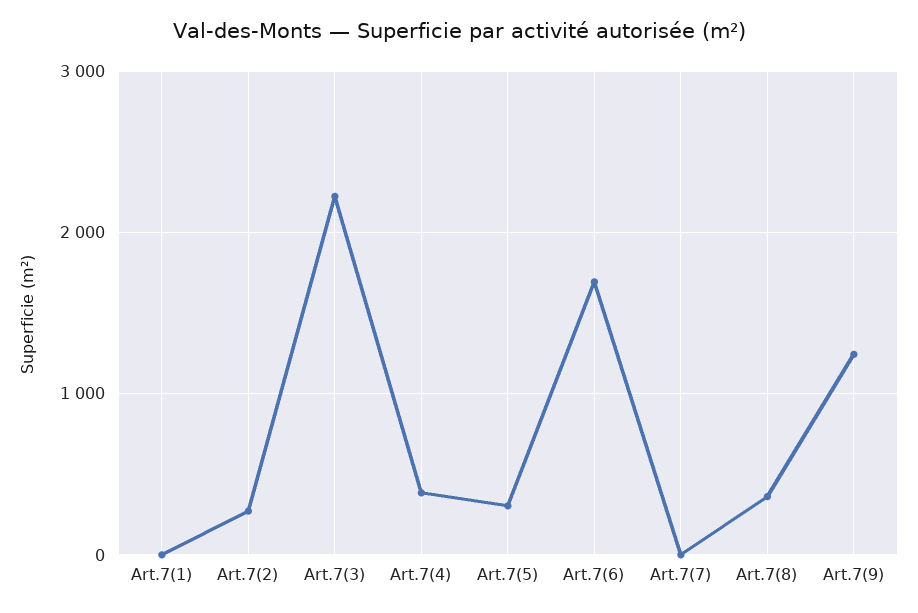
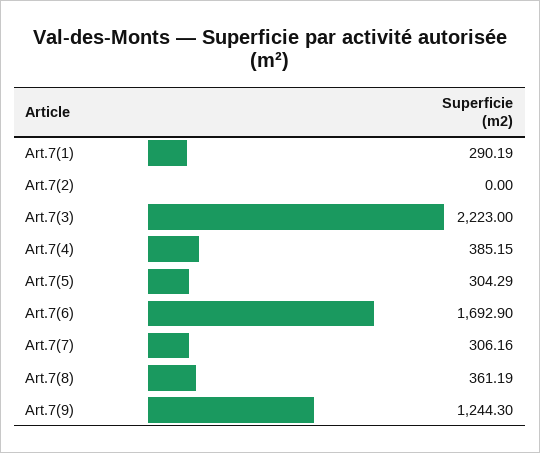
Art.7(1): 0 -> 290.19
Art.7(2): 300 -> 0
Art.7(7): 0 -> 306.16

